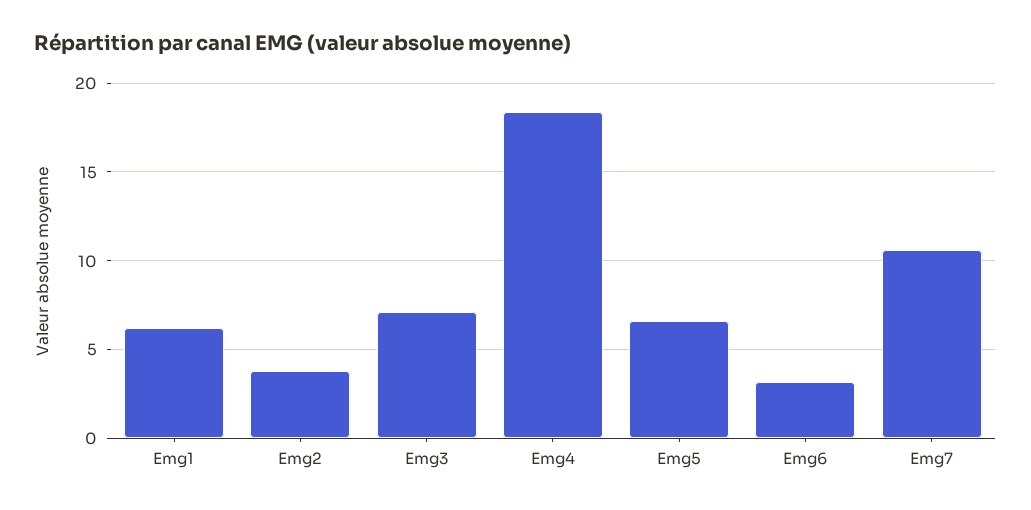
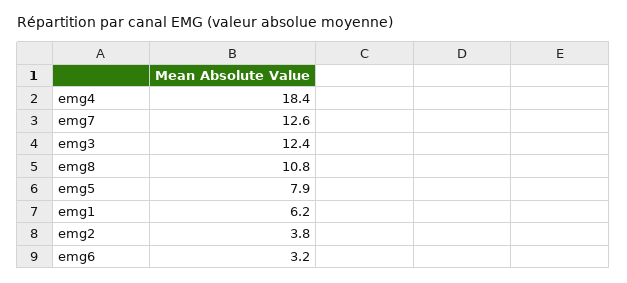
Emg3: 7 -> 12.4
Emg5: 6.5 -> 7.9
Emg7: 10.5 -> 12.6
emg8: none -> 10.8

